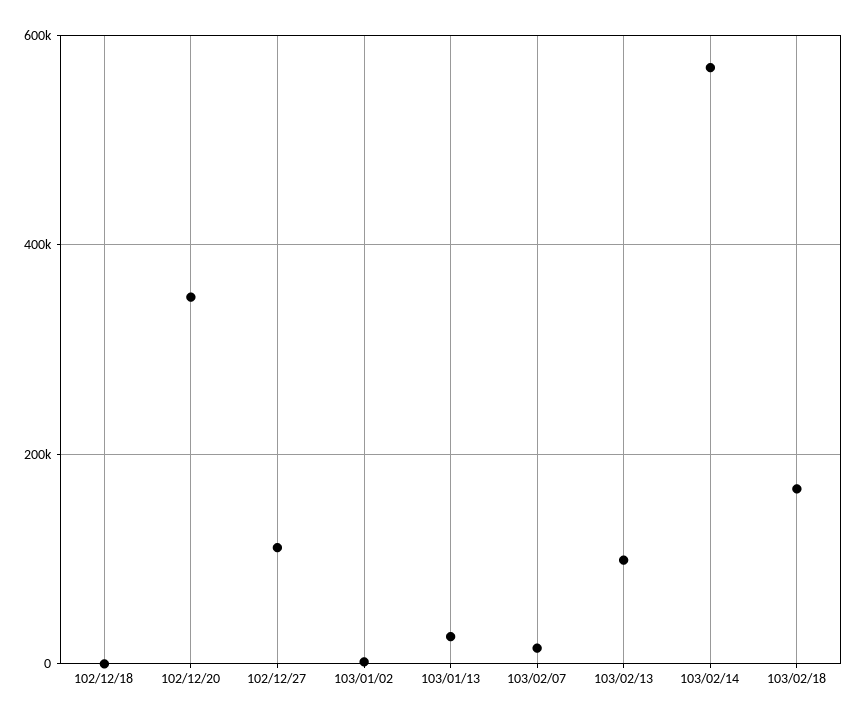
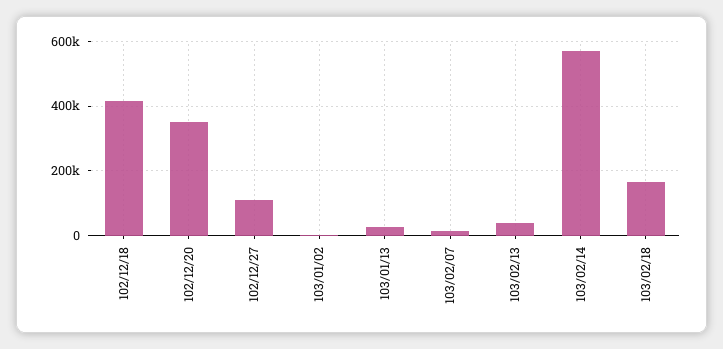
102/12/18: 0 -> 420000
103/02/13: 100000 -> 40000

